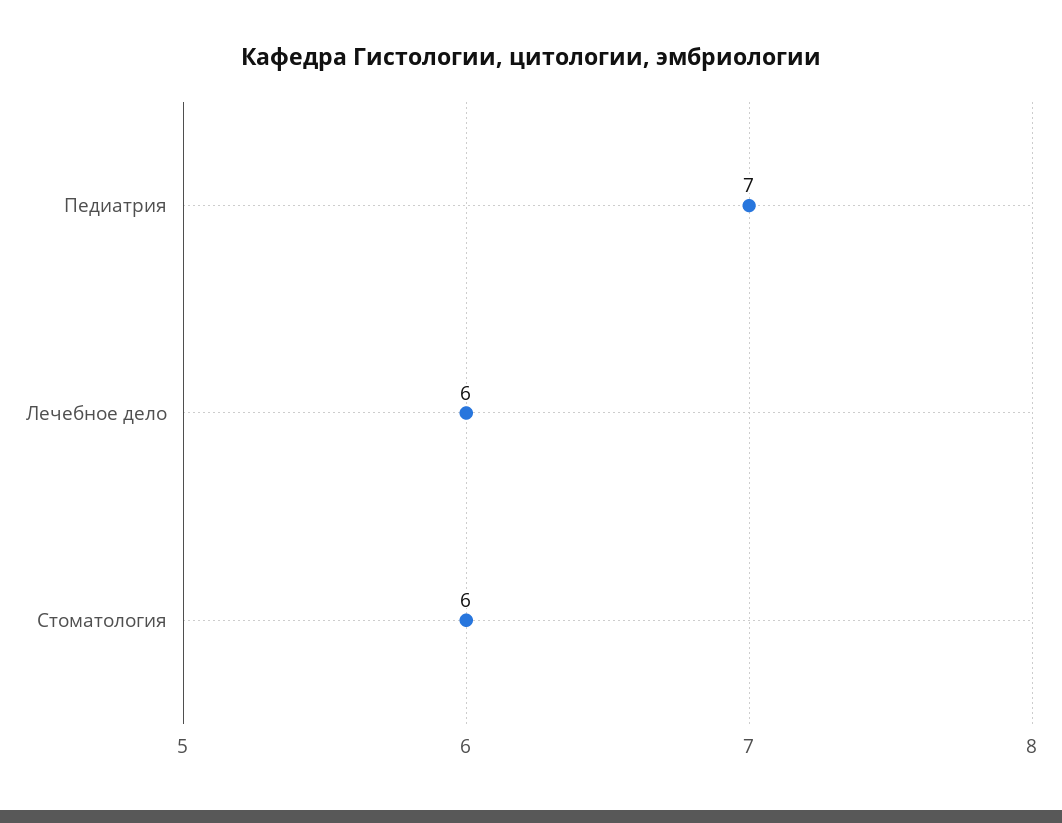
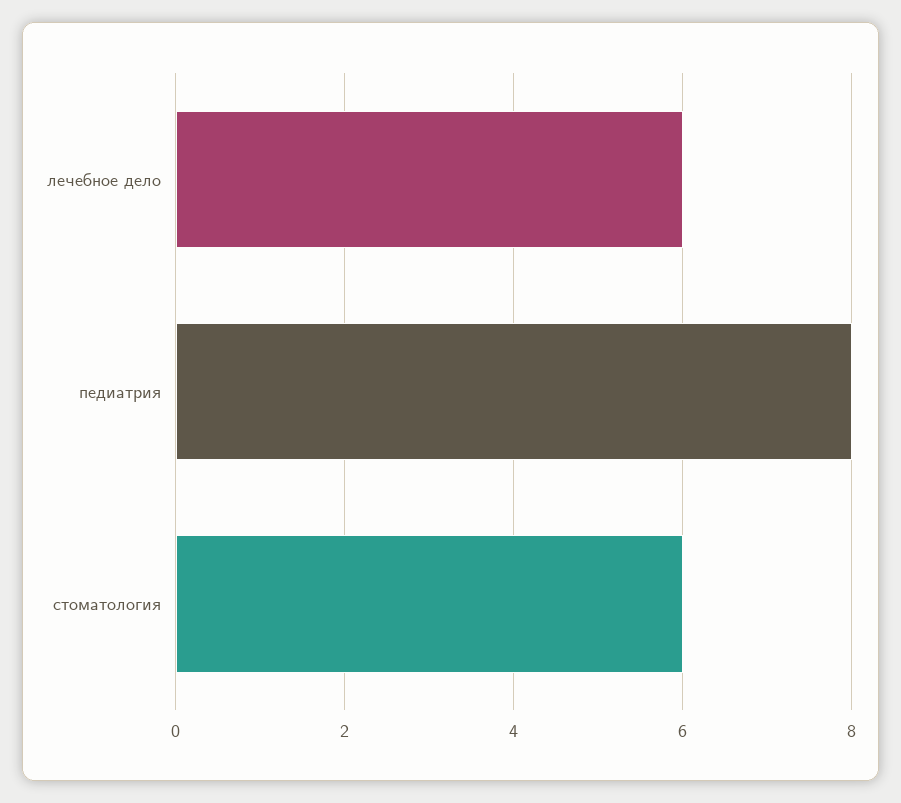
Педиатрия: 7 -> 8

